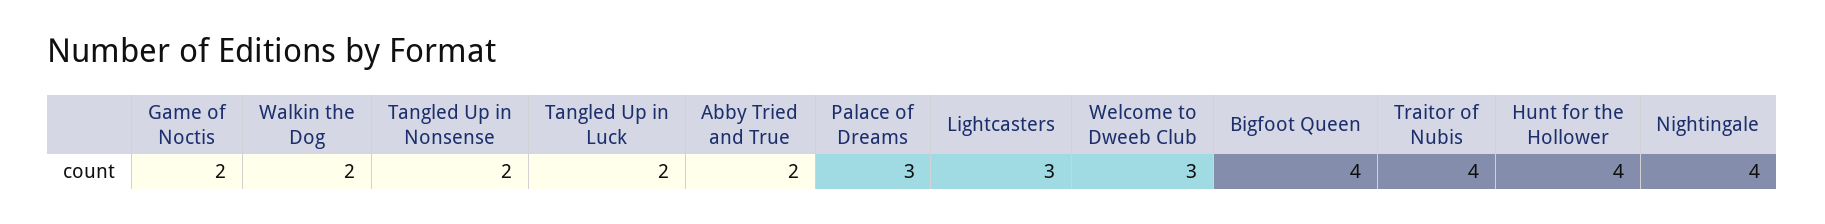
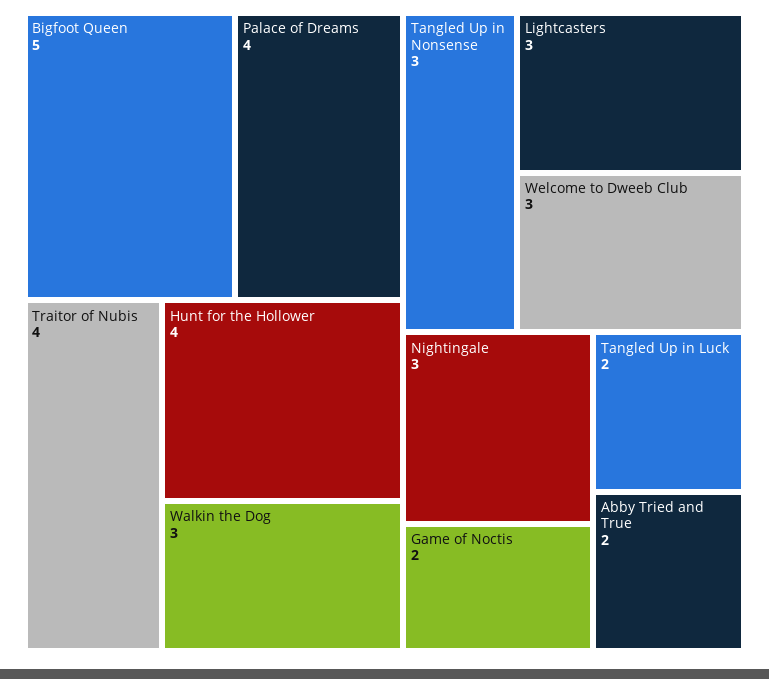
Walkin the Dog: 2 -> 3
Tangled Up in Nonsense: 2 -> 3
Palace of Dreams: 3 -> 4
Bigfoot Queen: 4 -> 5
Nightingale: 4 -> 3

